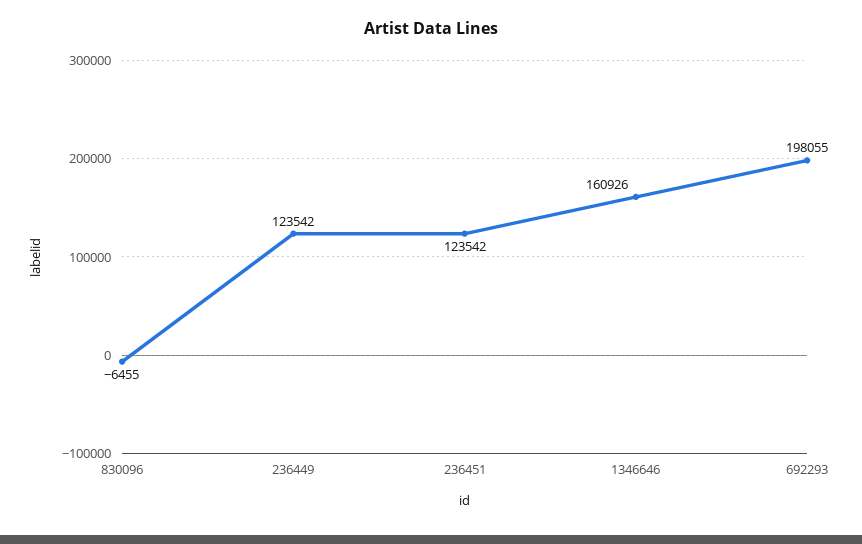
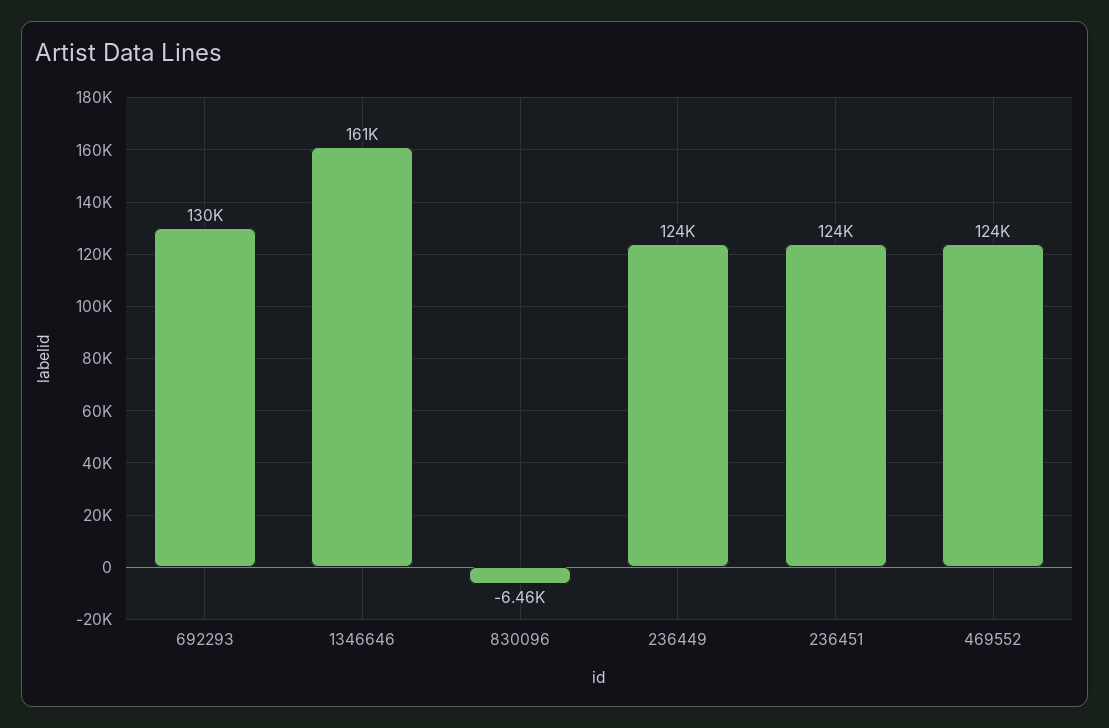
692293: 198055 -> 130000
469552: none -> 124000

